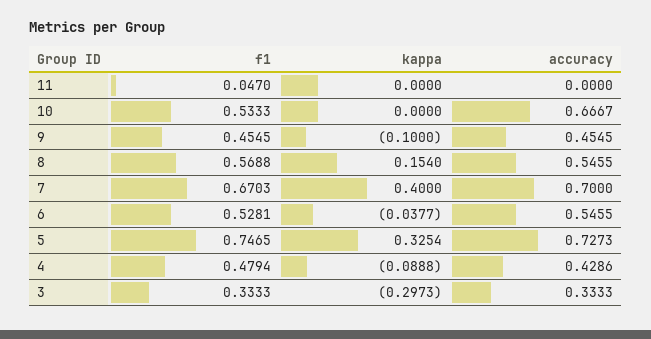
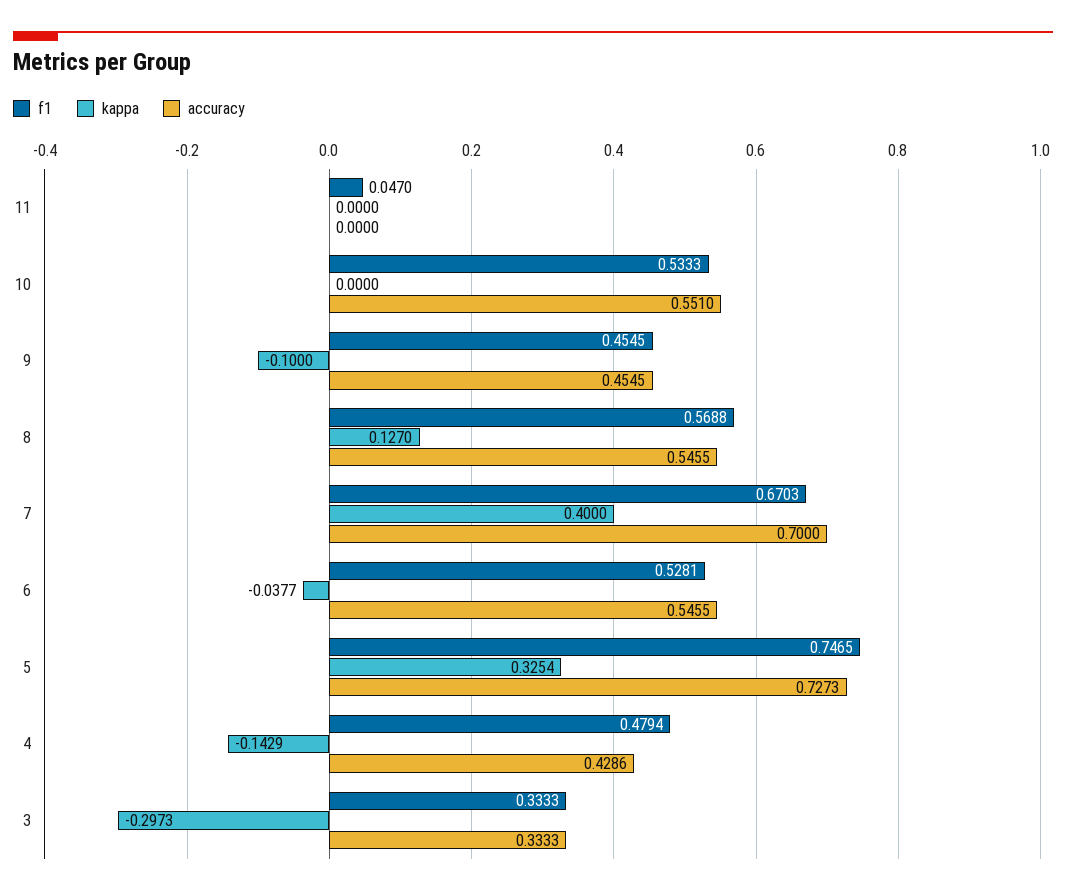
accuracy, 10: 0.6667 -> 0.551
kappa, 8: 0.154 -> 0.127
kappa, 4: -0.0888 -> -0.1429

